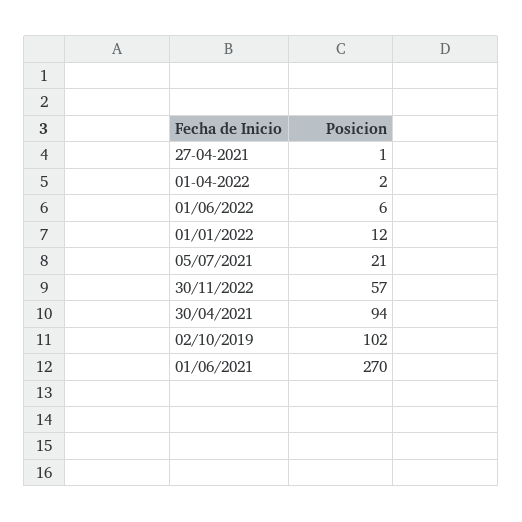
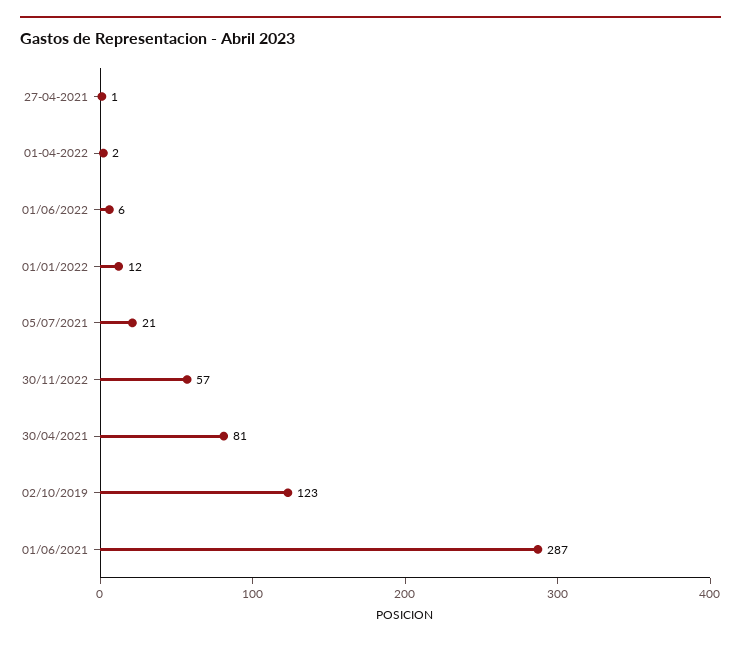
30/04/2021: 94 -> 81
02/10/2019: 102 -> 123
01/06/2021: 270 -> 287

